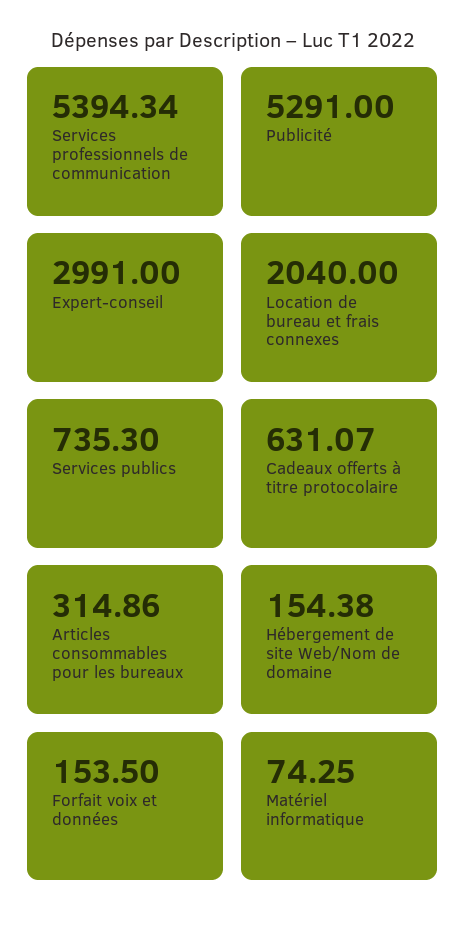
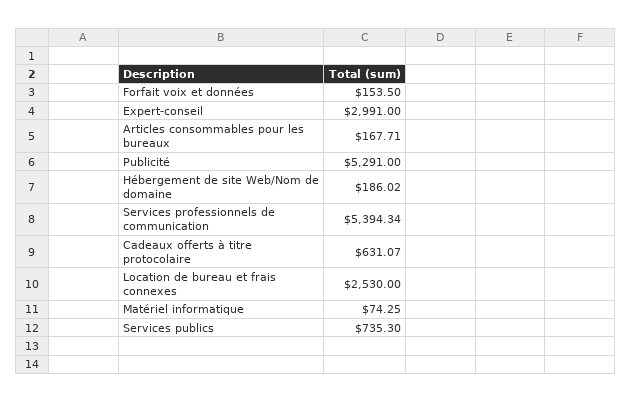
Location de bureau et frais connexes: 2040 -> 2530
Articles consommables pour les bureaux: 314.86 -> 167.71
Hébergement de site Web/Nom de domaine: 154.38 -> 186.02

